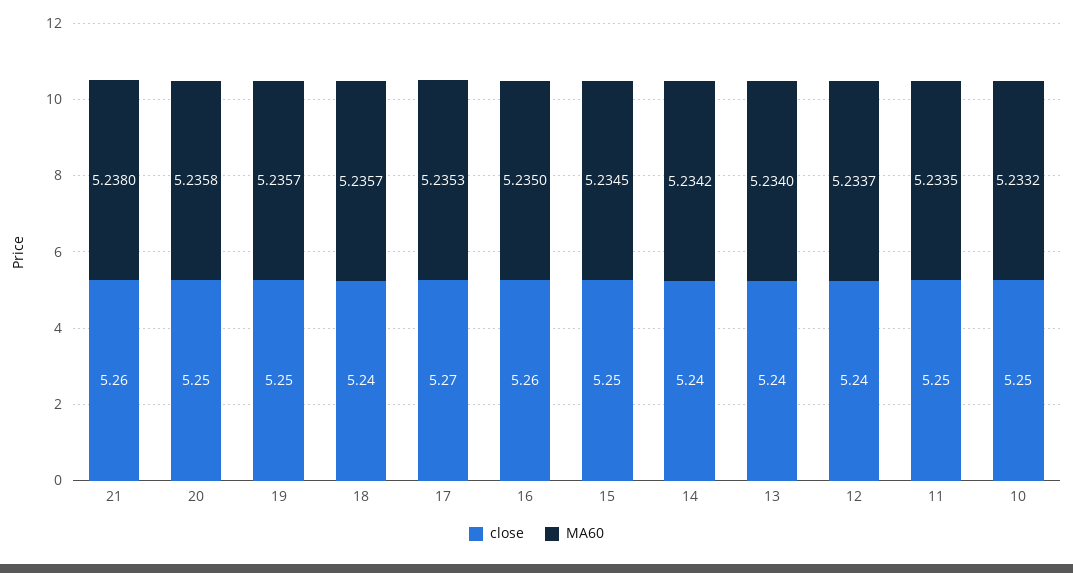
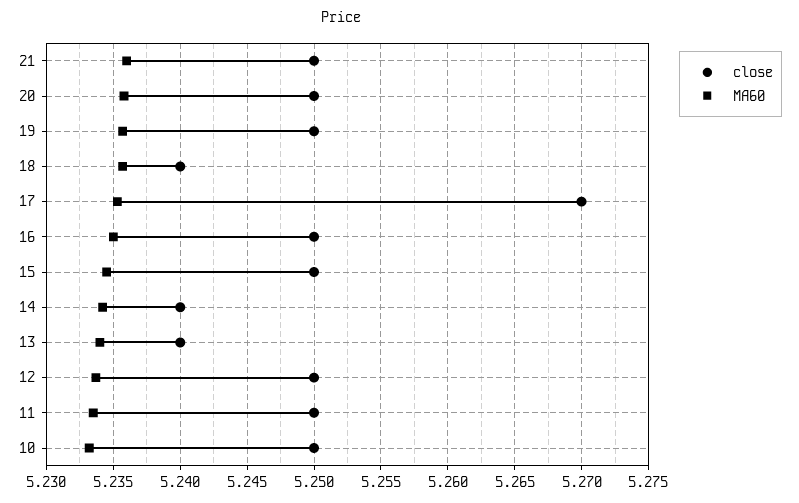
close, 21: 5.26 -> 5.25
MA60, 21: 5.238 -> 5.236
close, 16: 5.26 -> 5.25
close, 12: 5.24 -> 5.25

